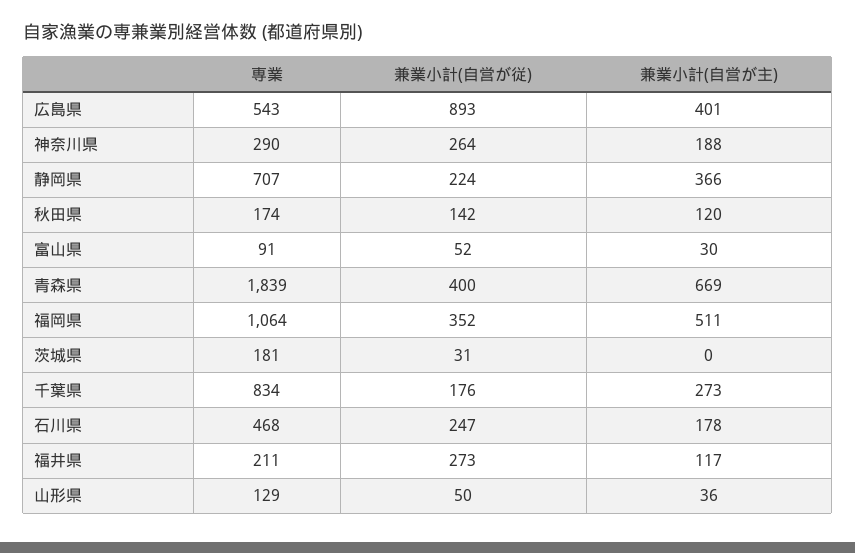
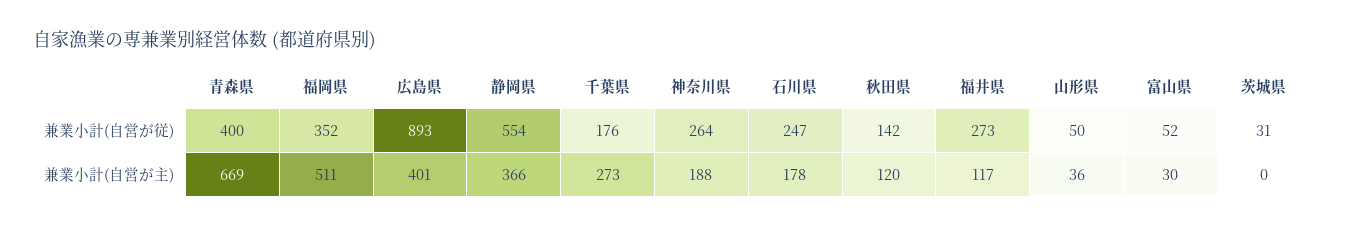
専業, 広島県: 543 -> none
専業, 神奈川県: 290 -> none
専業, 静岡県: 707 -> none
兼業小計(自営が従), 静岡県: 224 -> 554
専業, 秋田県: 174 -> none
専業, 富山県: 91 -> none
専業, 青森県: 1839 -> none
専業, 福岡県: 1064 -> none
専業, 茨城県: 181 -> none
専業, 千葉県: 834 -> none
専業, 石川県: 468 -> none
専業, 福井県: 211 -> none
専業, 山形県: 129 -> none

